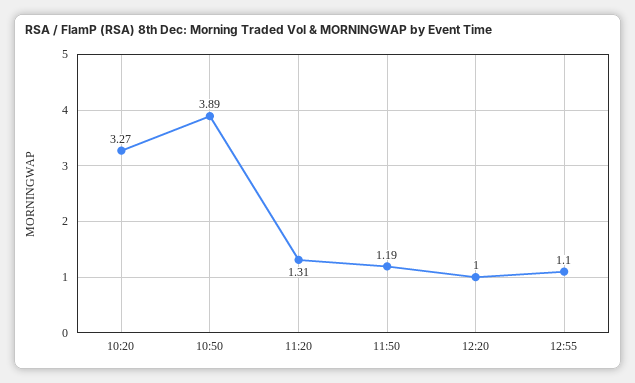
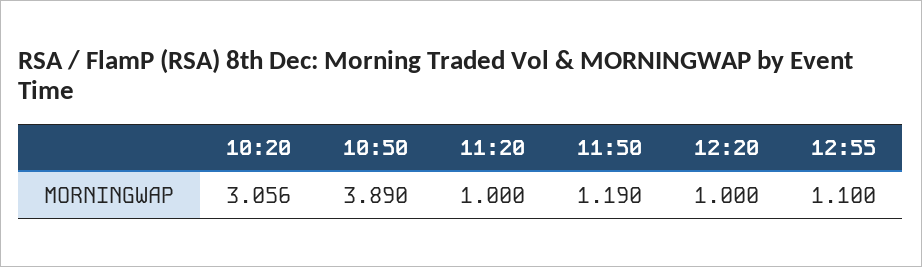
10:20: 3.27 -> 3.056
11:20: 1.31 -> 1

